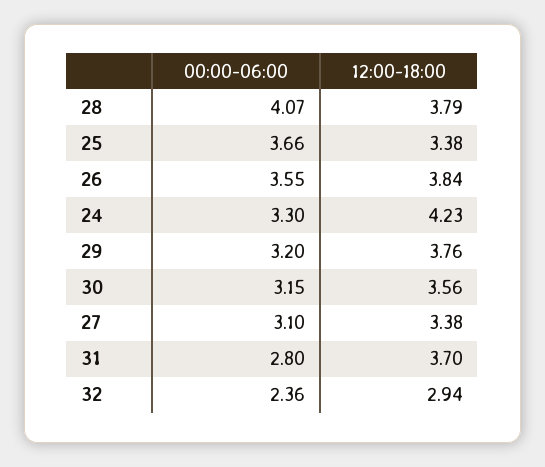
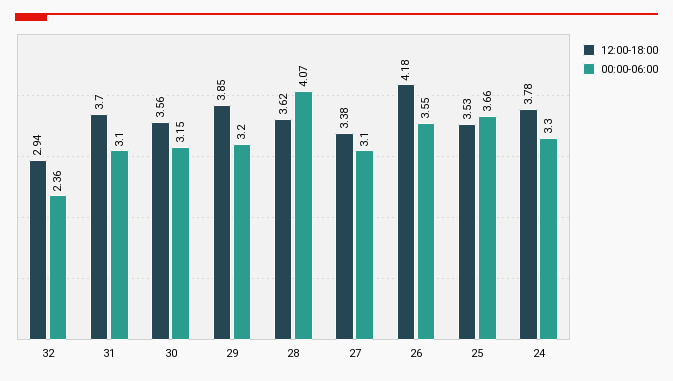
12:00-18:00, 28: 3.79 -> 3.62
12:00-18:00, 25: 3.38 -> 3.53
12:00-18:00, 26: 3.84 -> 4.18
12:00-18:00, 24: 4.23 -> 3.78
12:00-18:00, 29: 3.76 -> 3.85
00:00-06:00, 31: 2.8 -> 3.1

